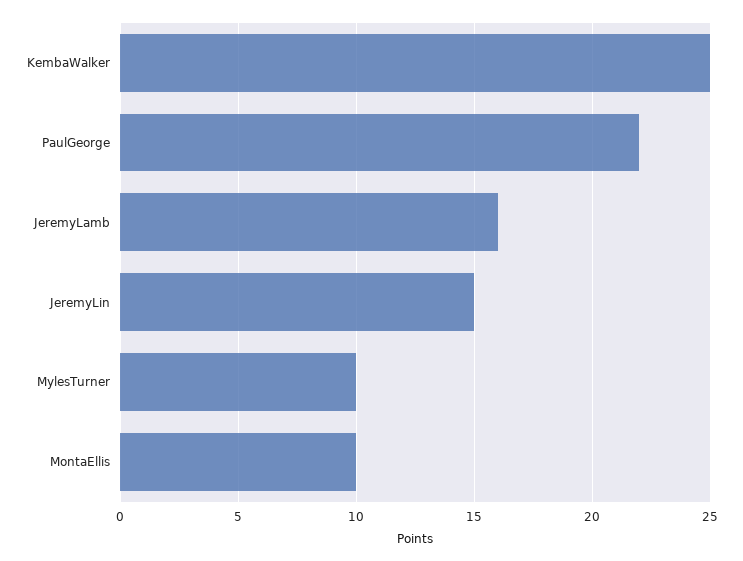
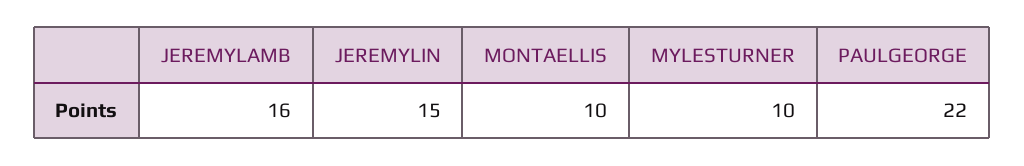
KembaWalker: 25 -> none

